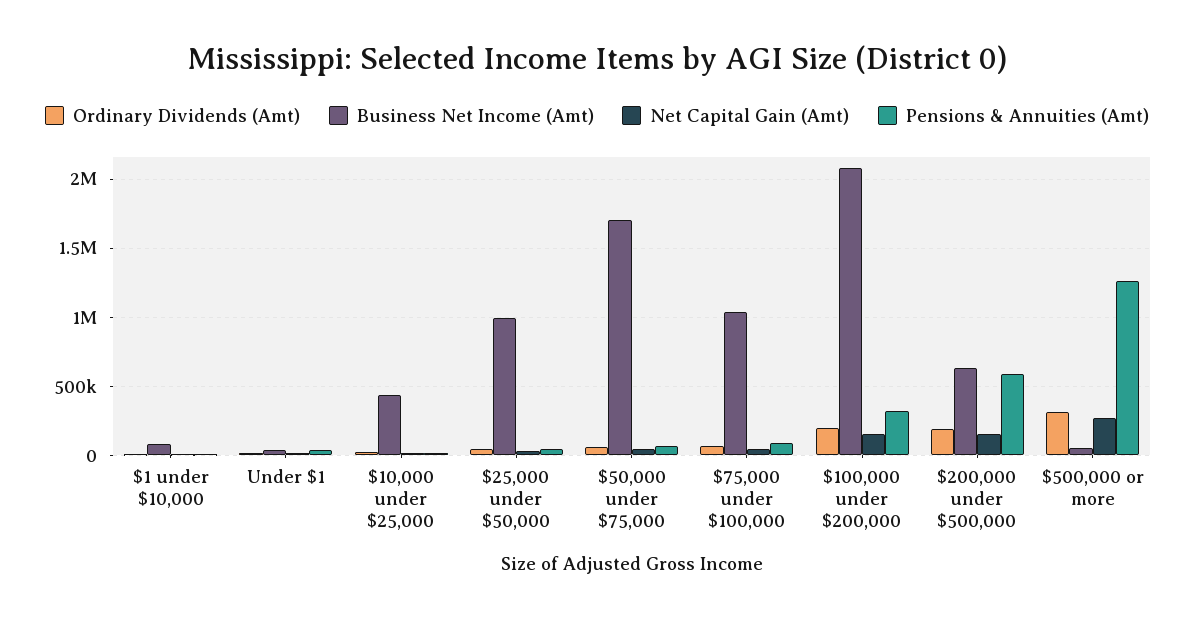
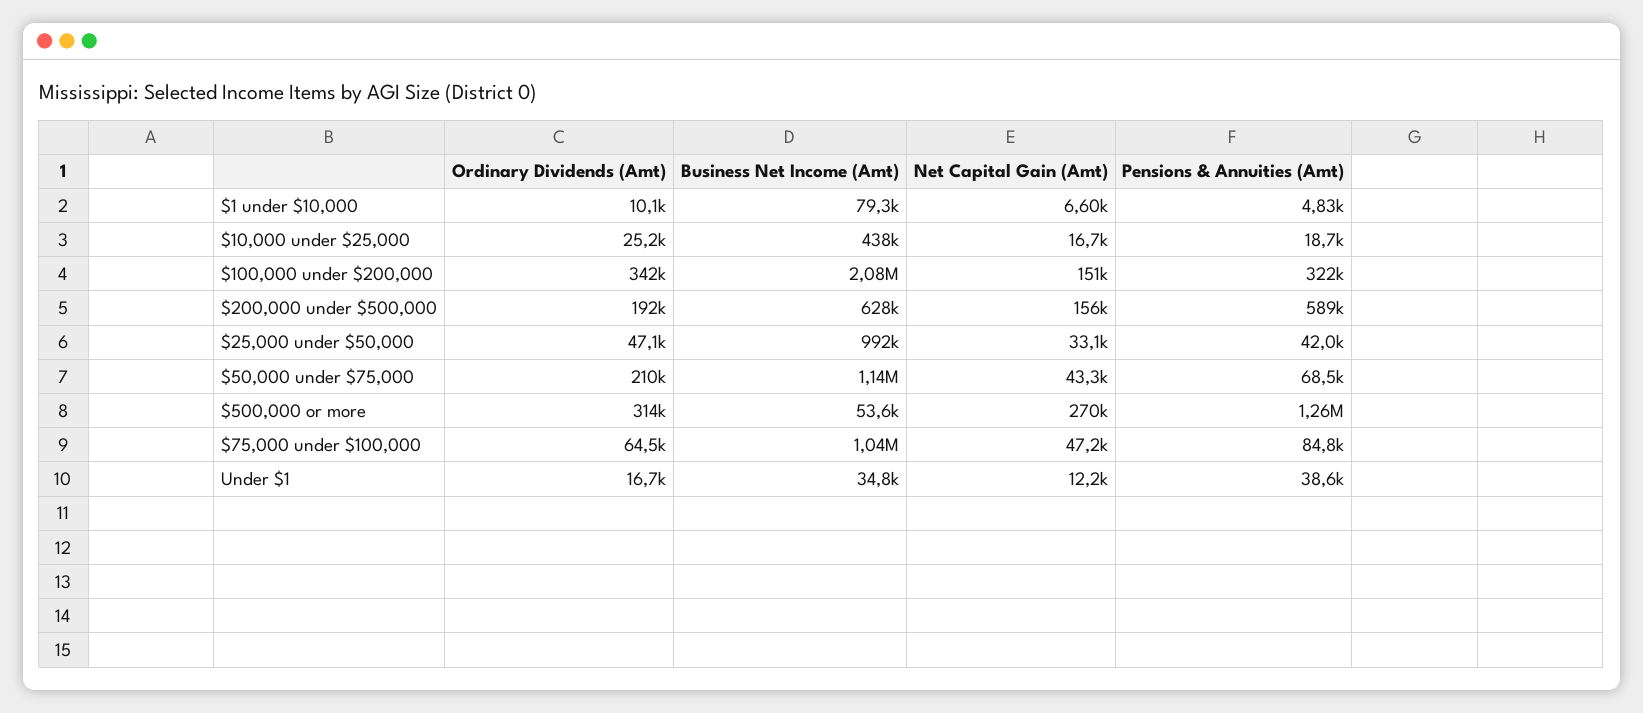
Ordinary Dividends (Amt), $50,000 under $75,000: 50000 -> 210000
Business Net Income (Amt), $50,000 under $75,000: 1700000 -> 1140000
Ordinary Dividends (Amt), $100,000 under $200,000: 200000 -> 342000

